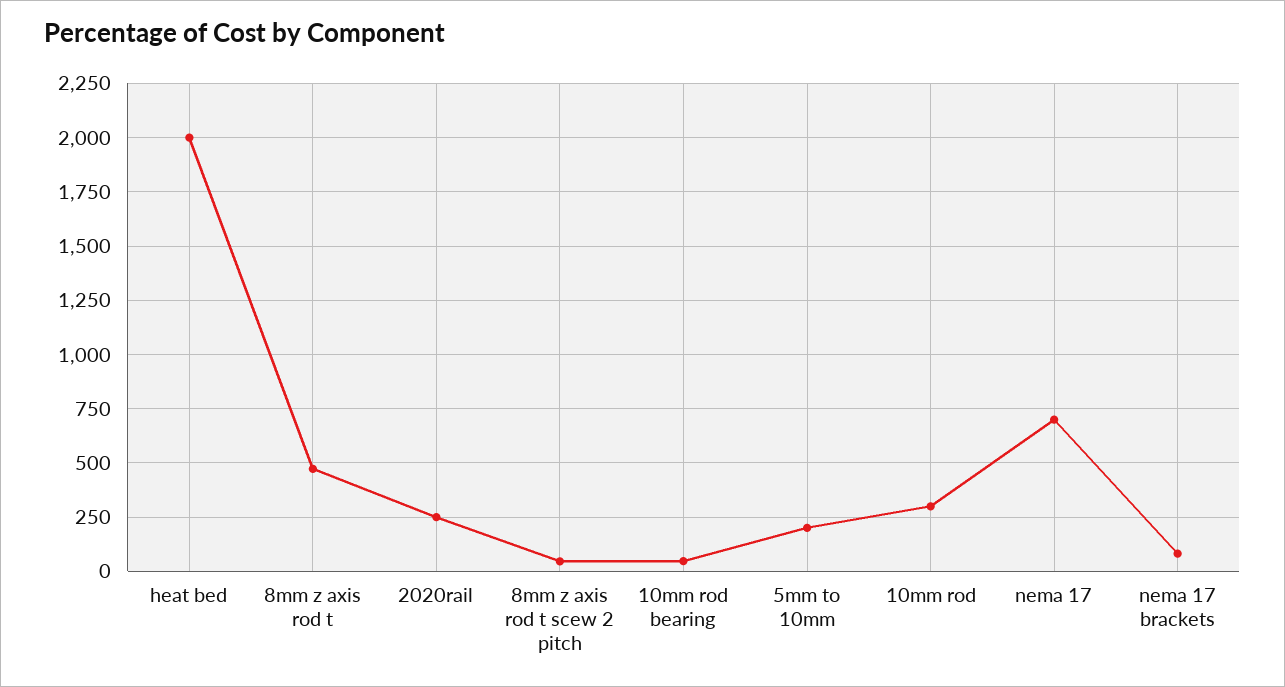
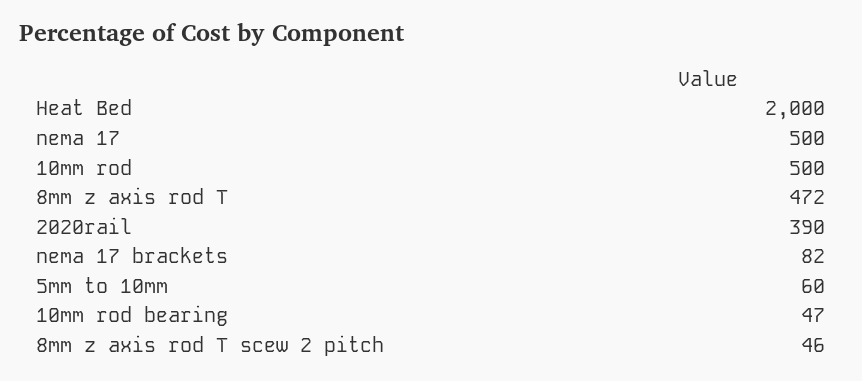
2020rail: 250 -> 390
5mm to 10mm: 200 -> 60
10mm rod: 300 -> 500
nema 17: 700 -> 500

